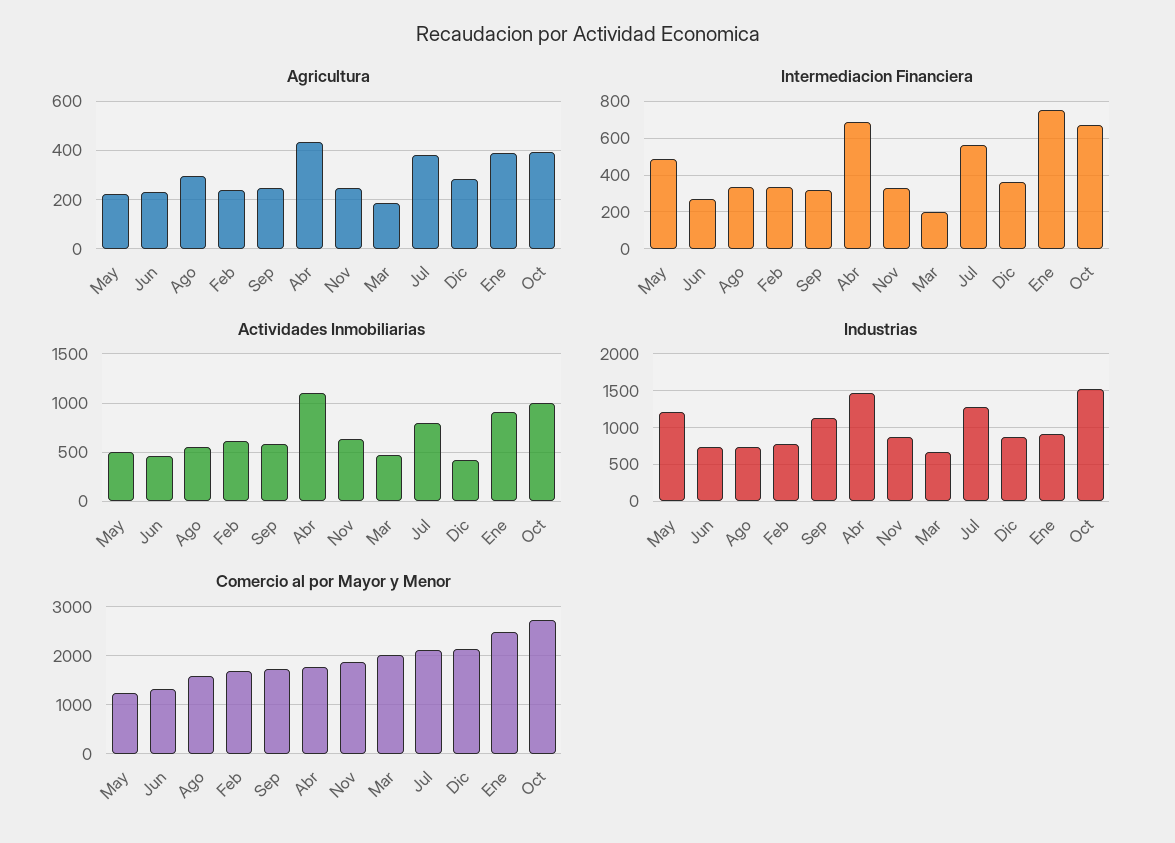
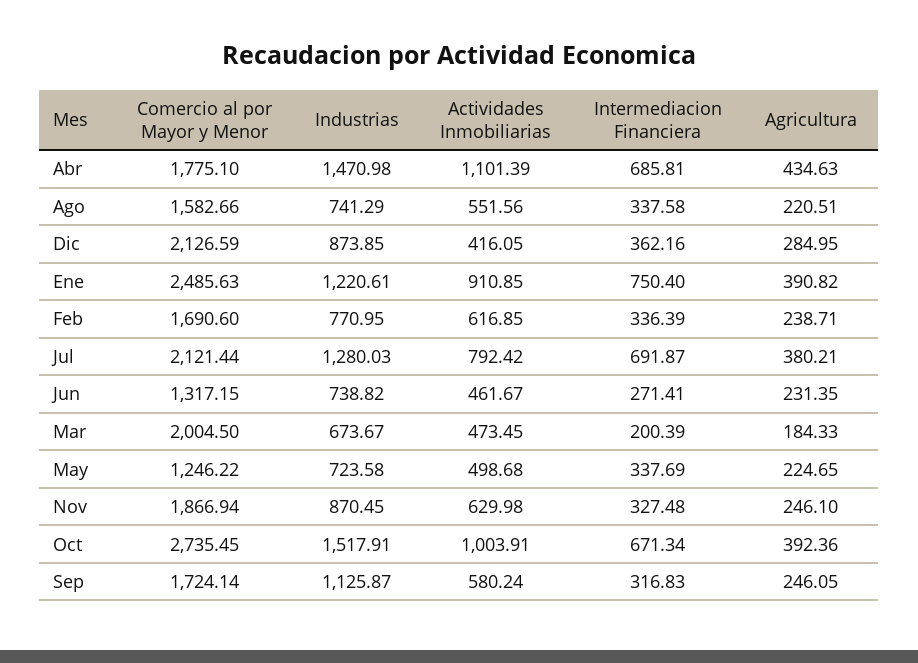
Agricultura, Ago: 300 -> 220.51
Intermediacion Financiera, May: 500 -> 337.69
Intermediacion Financiera, Jul: 550 -> 691.87
Industrias, May: 1200 -> 723.58
Industrias, Ene: 900 -> 1220.61

